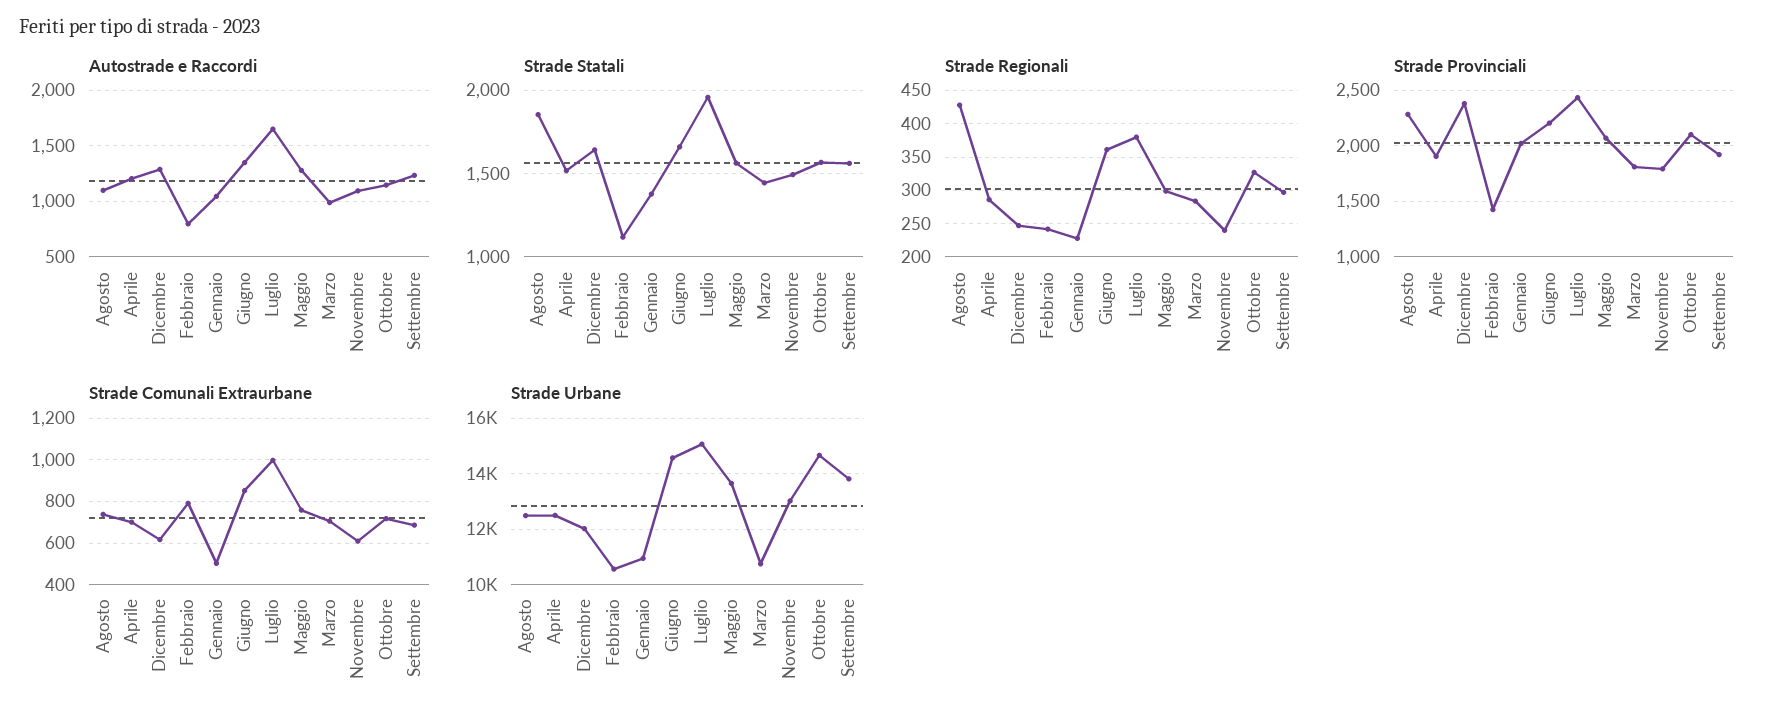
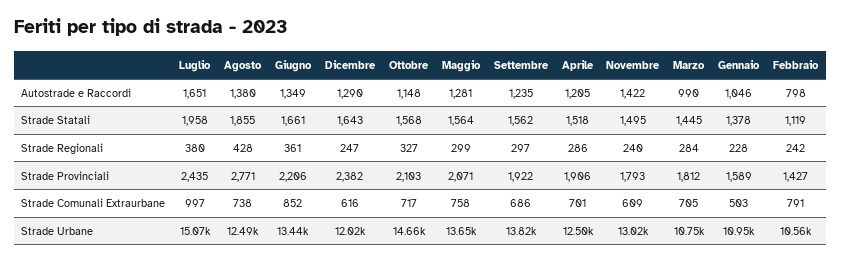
Autostrade e Raccordi, Agosto: 1100 -> 1380
Autostrade e Raccordi, Novembre: 1100 -> 1422
Strade Provinciali, Agosto: 2300 -> 2771
Strade Provinciali, Gennaio: 2000 -> 1589
Strade Urbane, Giugno: 14500 -> 13440

